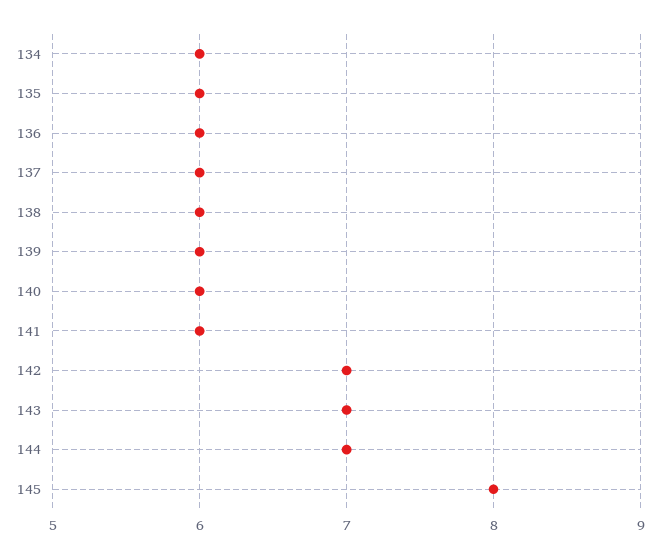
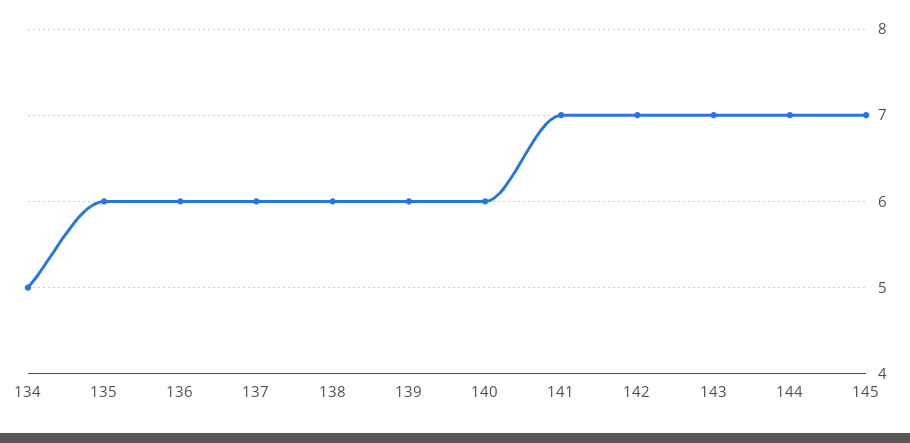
134: 6 -> 5
141: 6 -> 7
145: 8 -> 7

